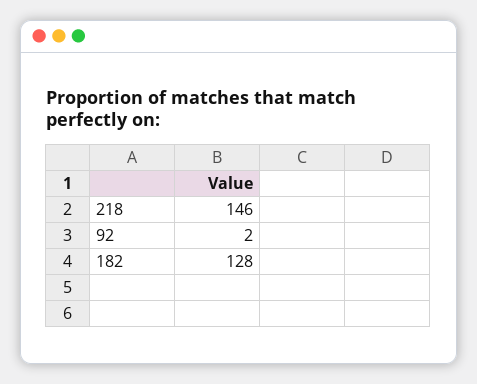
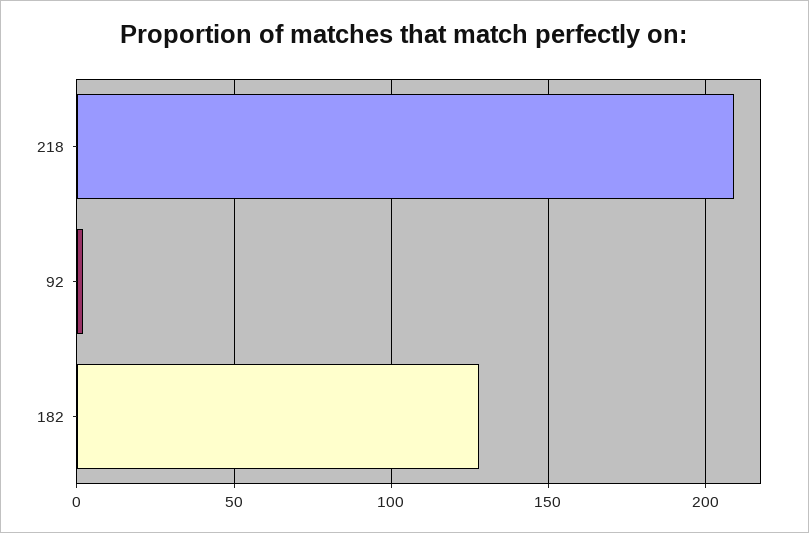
218: 146 -> 210

